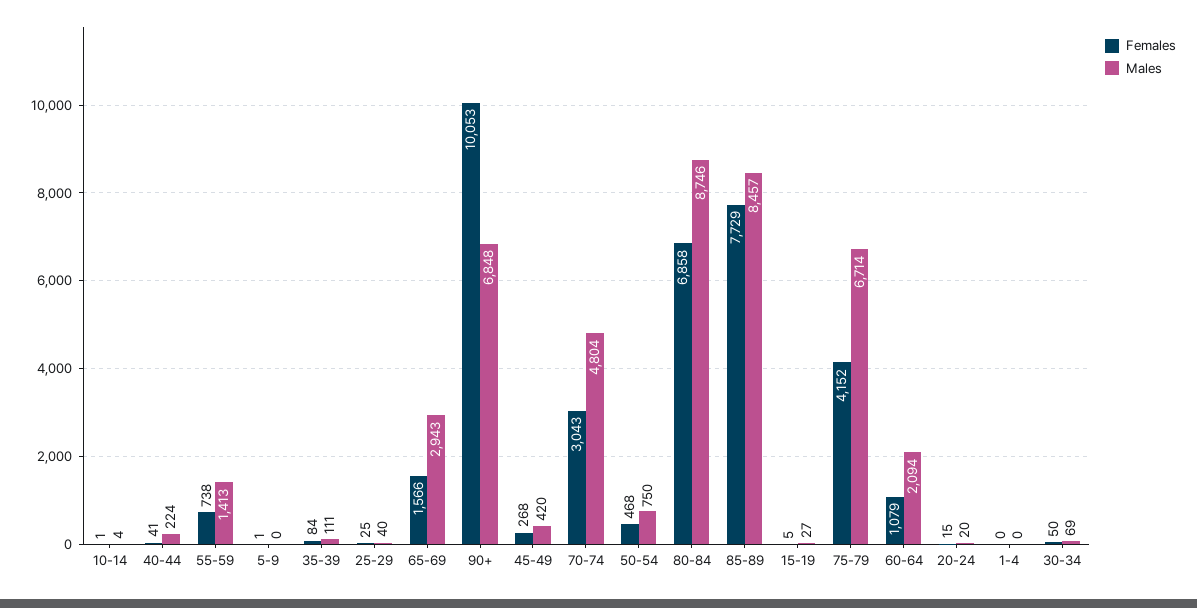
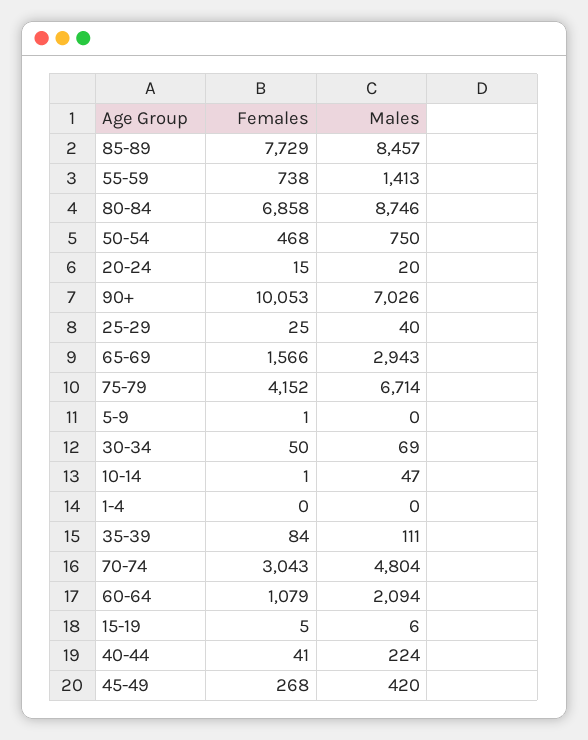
Males, 10-14: 4 -> 47
Males, 90+: 6848 -> 7026
Males, 15-19: 27 -> 6

